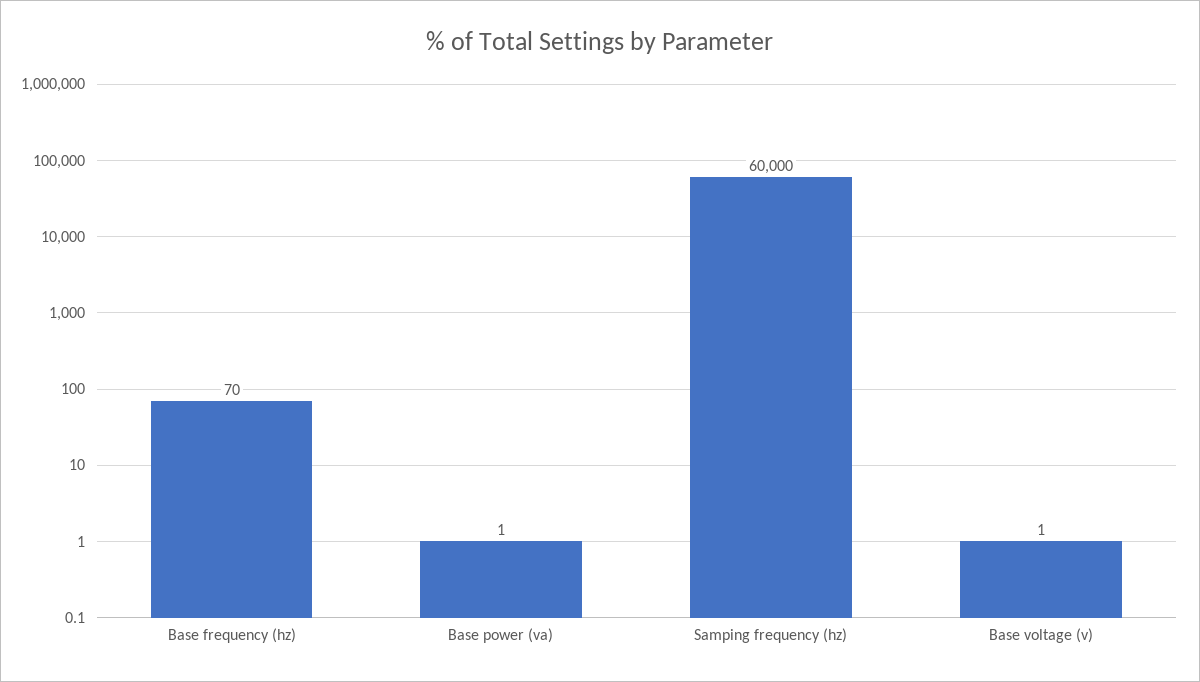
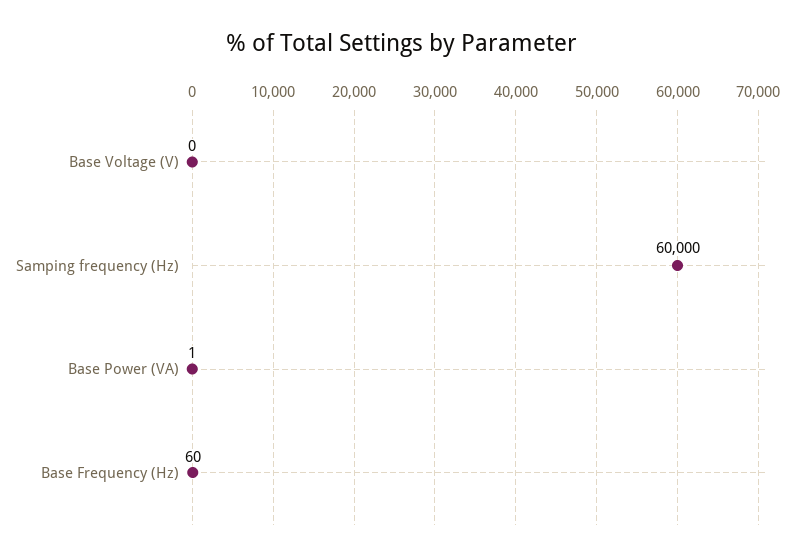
Base frequency (hz): 70 -> 60
Base voltage (v): 1 -> 0

